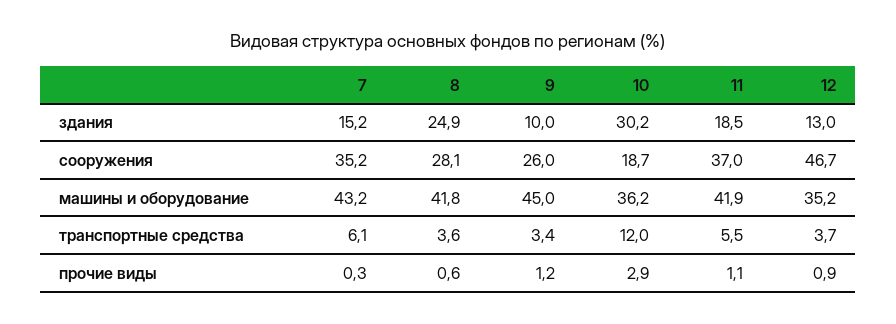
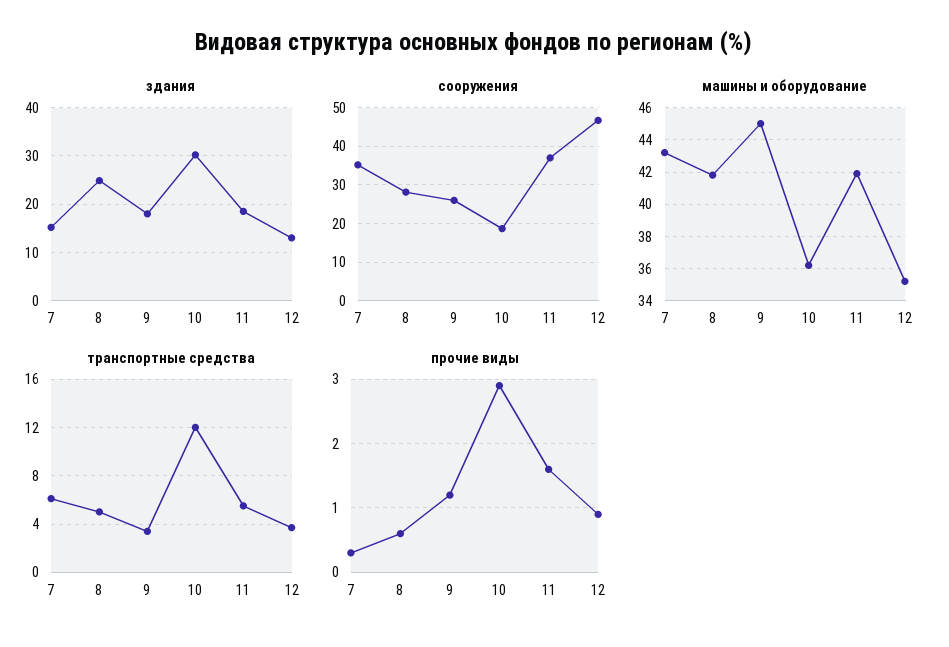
здания, 9: 10 -> 18
транспортные средства, 8: 3.6 -> 5
прочие виды, 11: 1.1 -> 1.6

